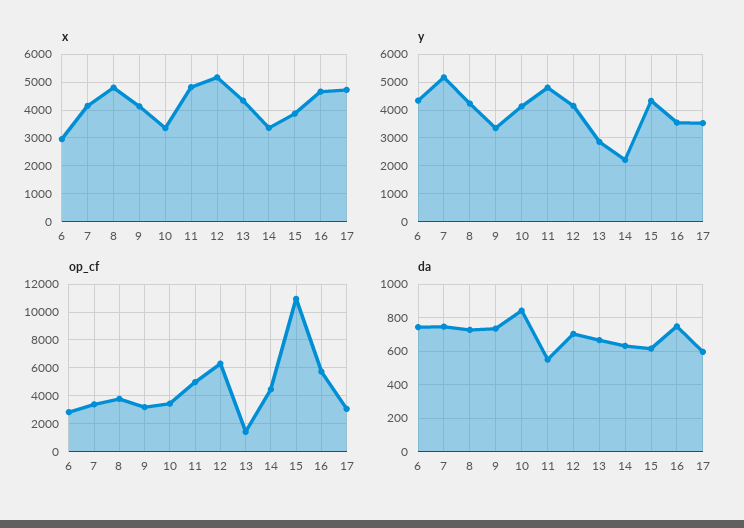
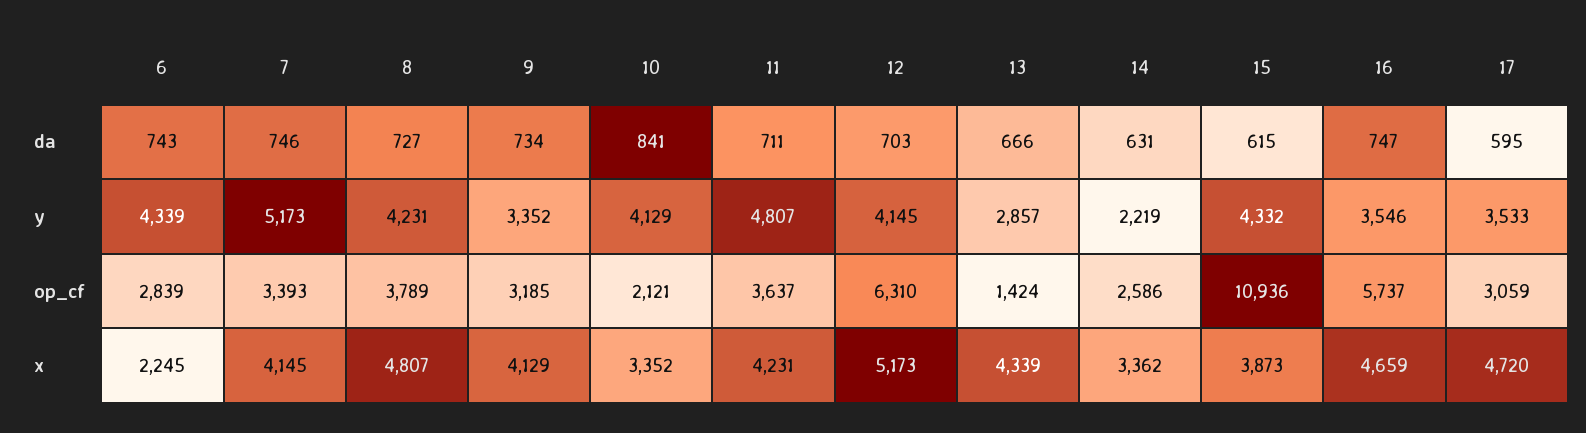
x, 6: 3000 -> 2245
x, 11: 4750 -> 4231
op_cf, 10: 3500 -> 2121
op_cf, 11: 5000 -> 3637
op_cf, 14: 4500 -> 2586
da, 11: 550 -> 711

